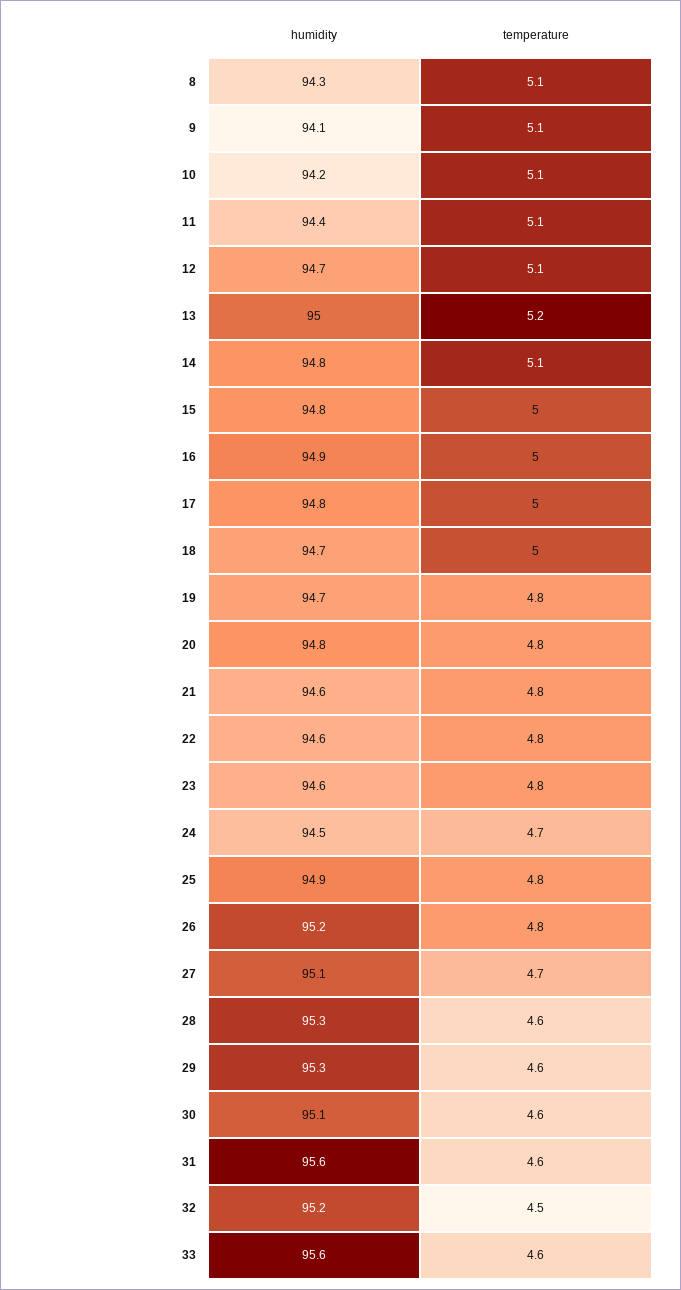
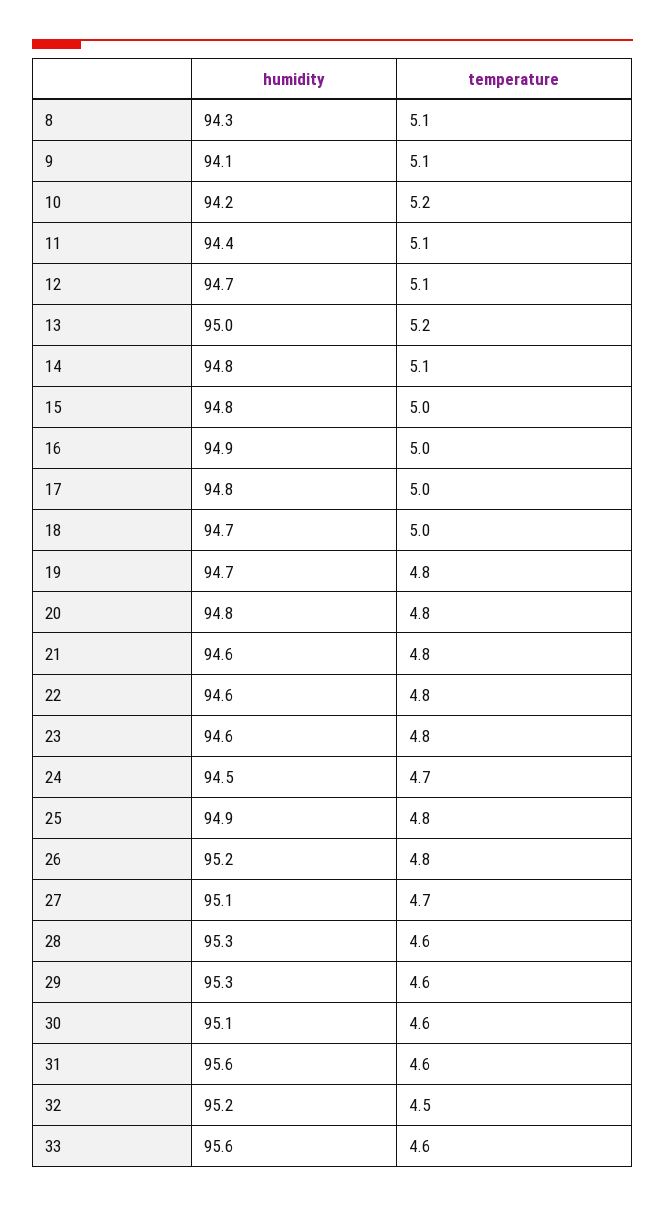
temperature, 10: 5.1 -> 5.2

